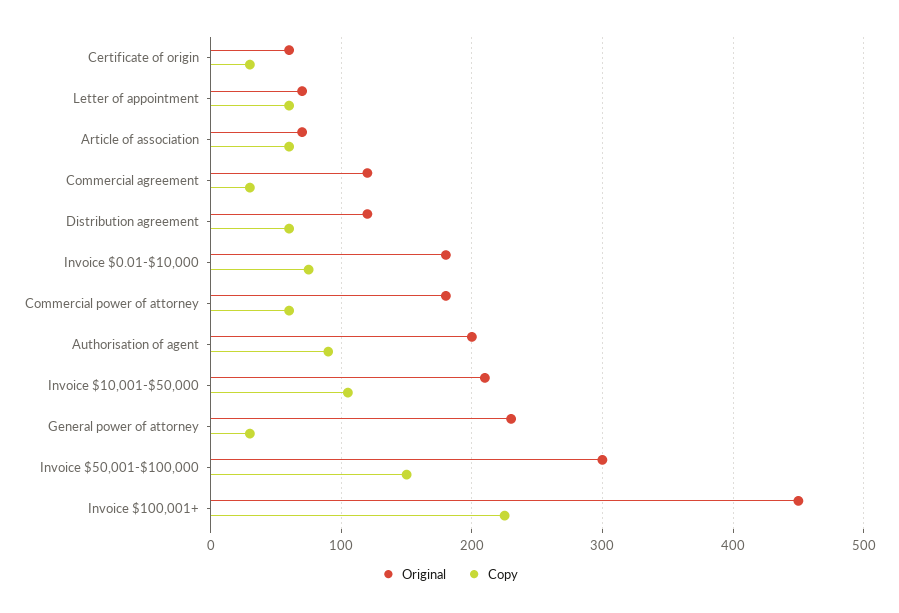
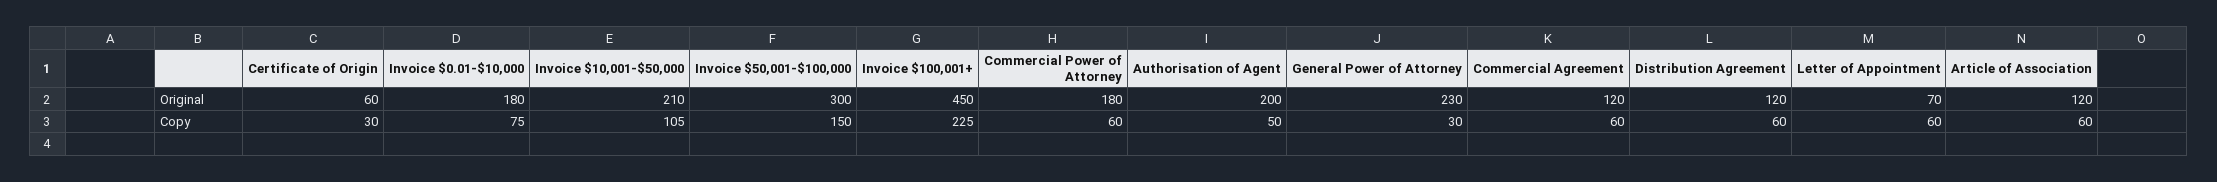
Original, Article of association: 70 -> 120
Copy, Commercial agreement: 30 -> 60
Copy, Authorisation of agent: 90 -> 50

